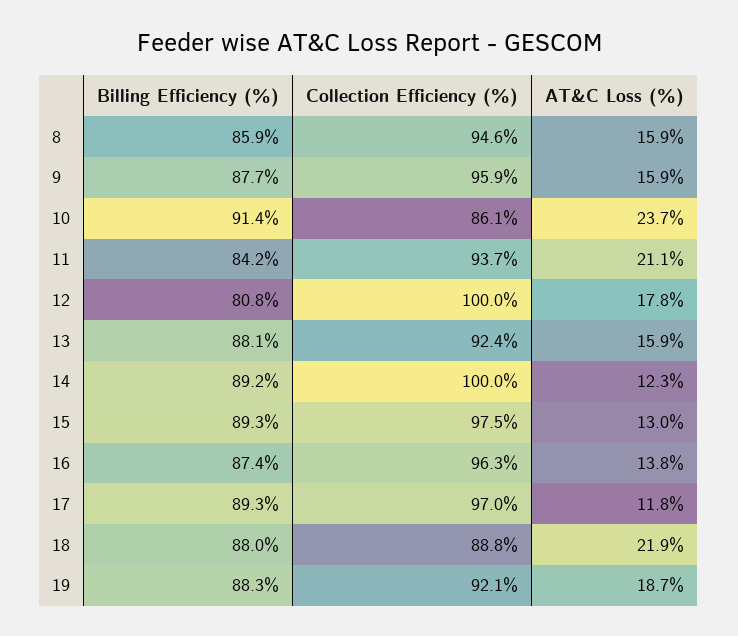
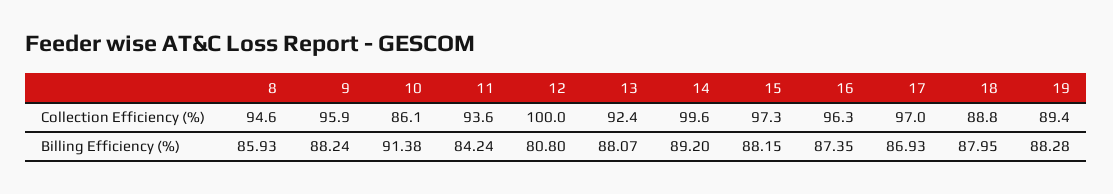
AT&C Loss (%), 8: 15.9 -> none
Billing Efficiency (%), 9: 87.7 -> 88.24
AT&C Loss (%), 9: 15.9 -> none
AT&C Loss (%), 10: 23.7 -> none
Collection Efficiency (%), 11: 93.7 -> 93.6
AT&C Loss (%), 11: 21.1 -> none
AT&C Loss (%), 12: 17.8 -> none
AT&C Loss (%), 13: 15.9 -> none
Collection Efficiency (%), 14: 100 -> 99.6
AT&C Loss (%), 14: 12.3 -> none
Billing Efficiency (%), 15: 89.3 -> 88.15
Collection Efficiency (%), 15: 97.5 -> 97.3
AT&C Loss (%), 15: 13 -> none
AT&C Loss (%), 16: 13.8 -> none
Billing Efficiency (%), 17: 89.3 -> 86.93
AT&C Loss (%), 17: 11.8 -> none
AT&C Loss (%), 18: 21.9 -> none
Collection Efficiency (%), 19: 92.1 -> 89.4
AT&C Loss (%), 19: 18.7 -> none

